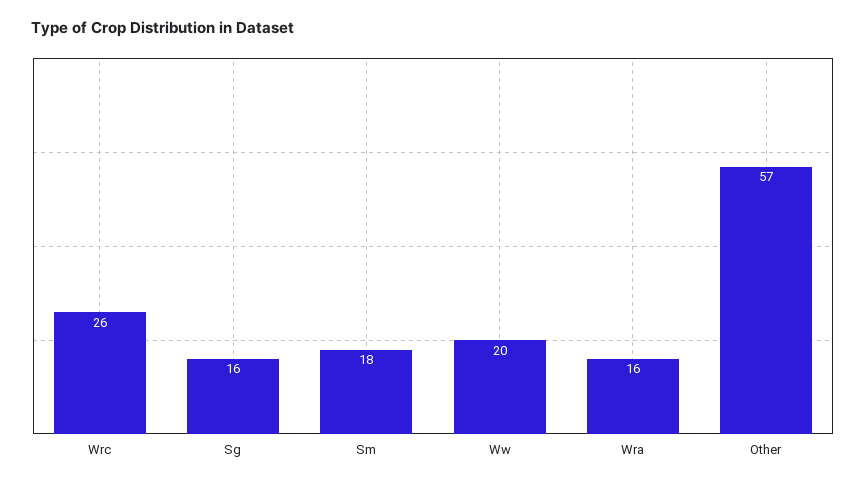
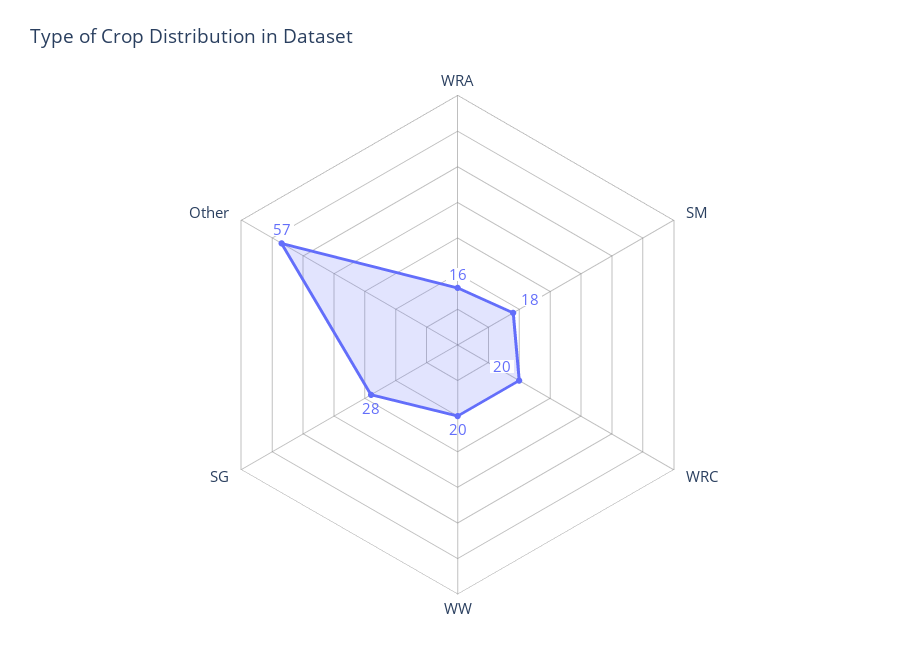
Wrc: 26 -> 20
Sg: 16 -> 28

